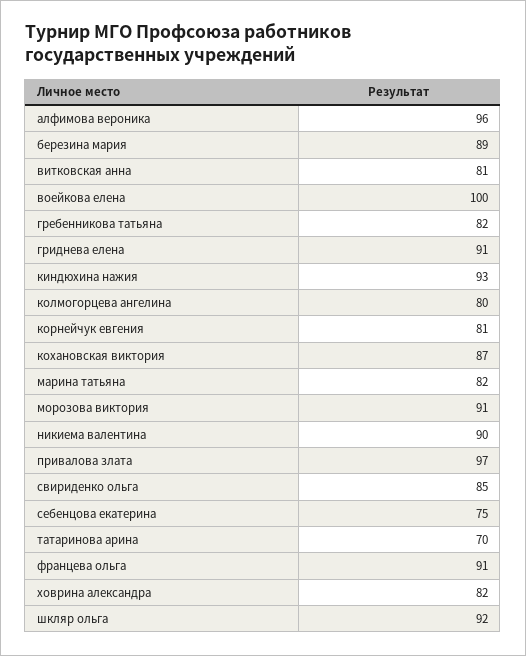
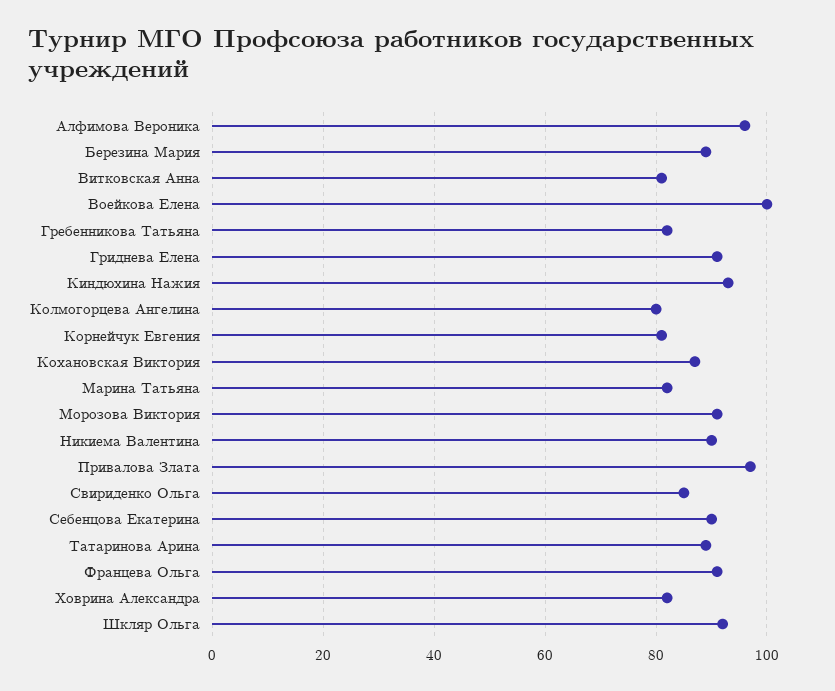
себенцова екатерина: 75 -> 90
татаринова арина: 70 -> 90

